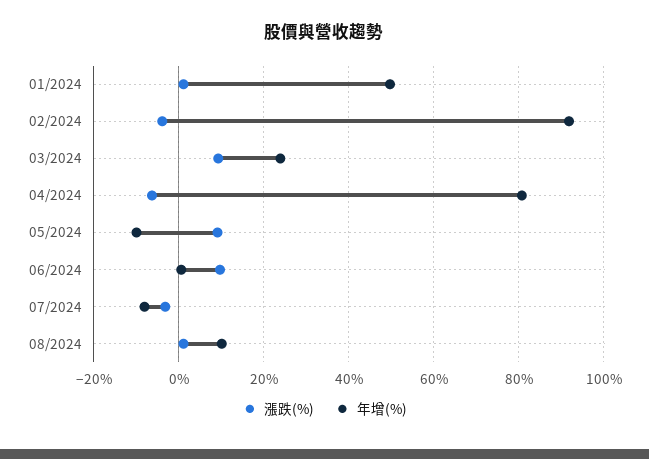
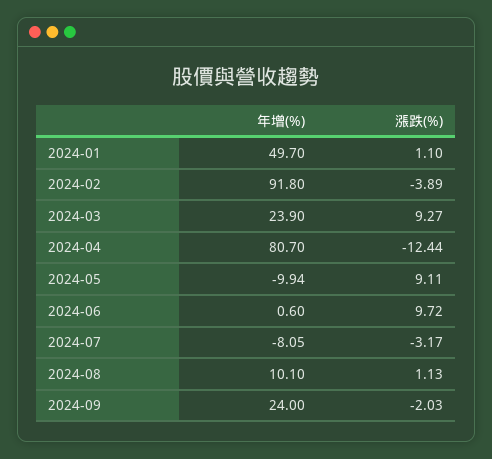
漲跌(%), 04/2024: -6 -> -12.44
年增(%), 2024-09: none -> 24
漲跌(%), 2024-09: none -> -2.03

